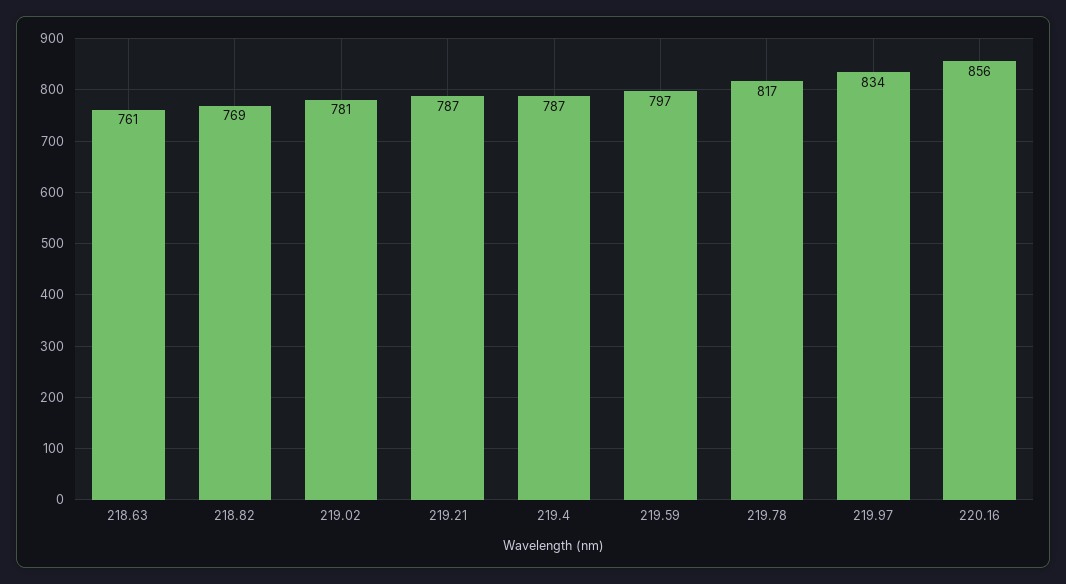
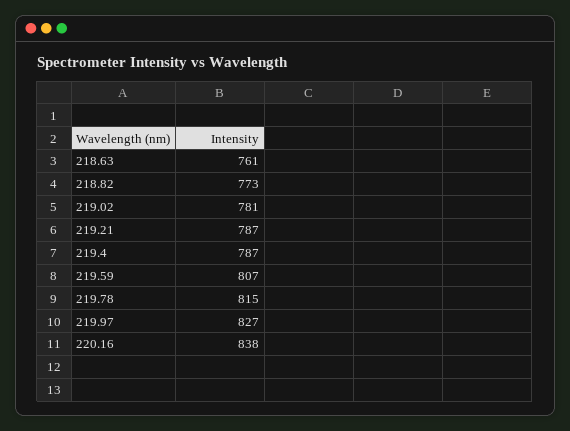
218.82: 769 -> 773
219.59: 797 -> 807
219.78: 817 -> 815
219.97: 834 -> 827
220.16: 856 -> 838

